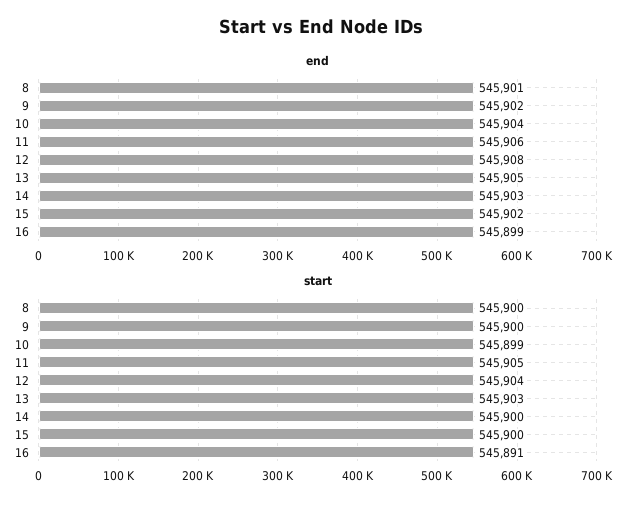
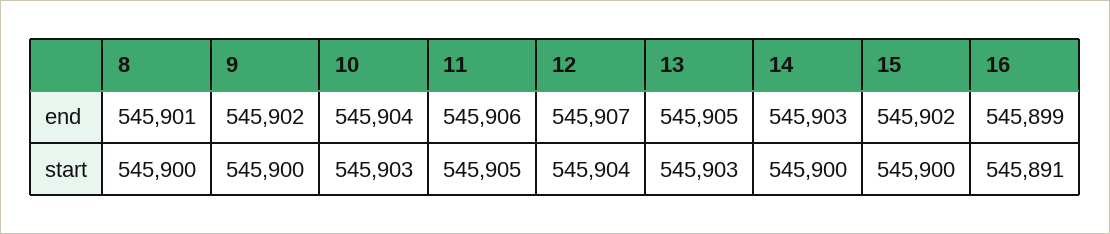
end, 12: 545908 -> 545907
start, 10: 545899 -> 545903

